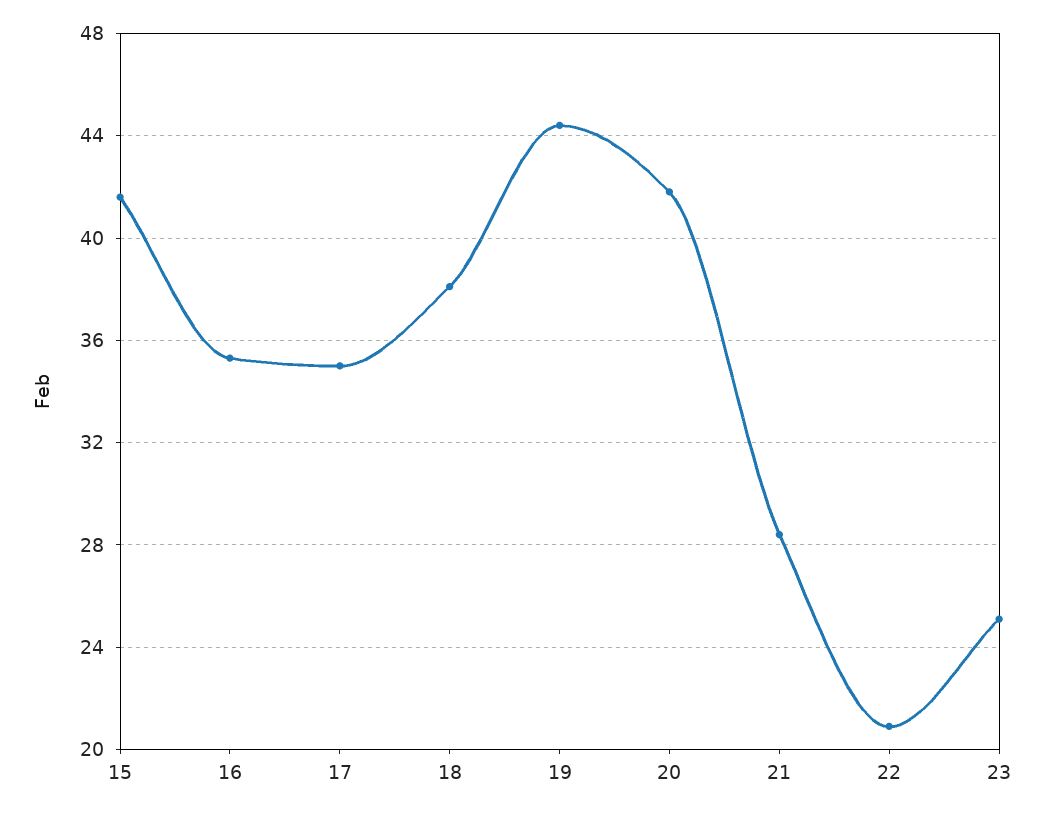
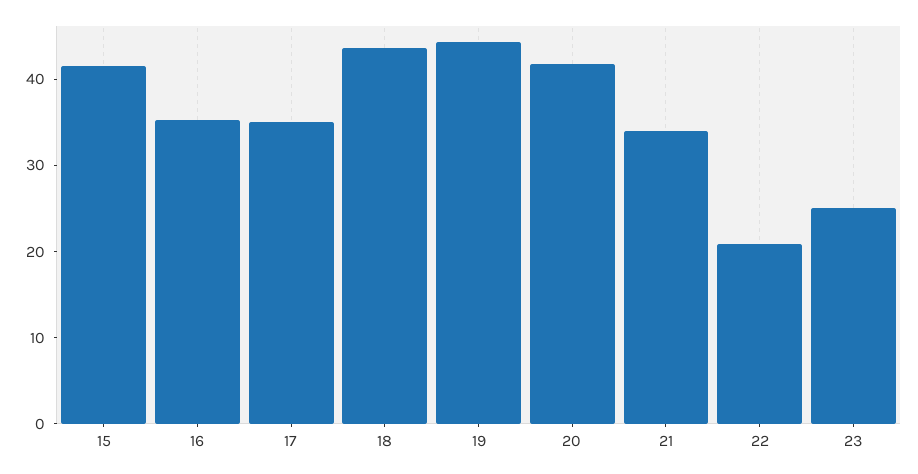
18: 38 -> 44
21: 28.5 -> 34

